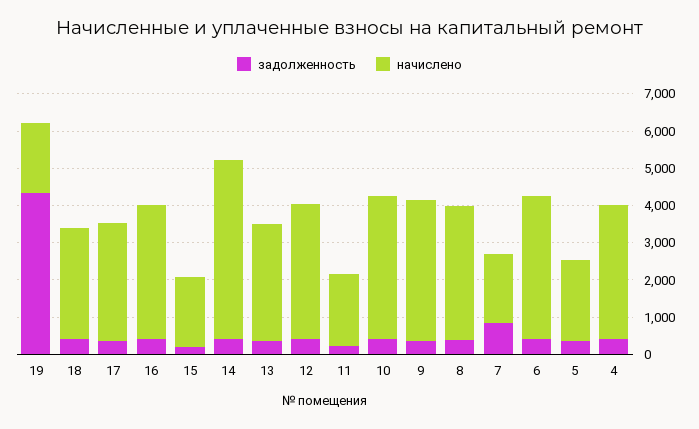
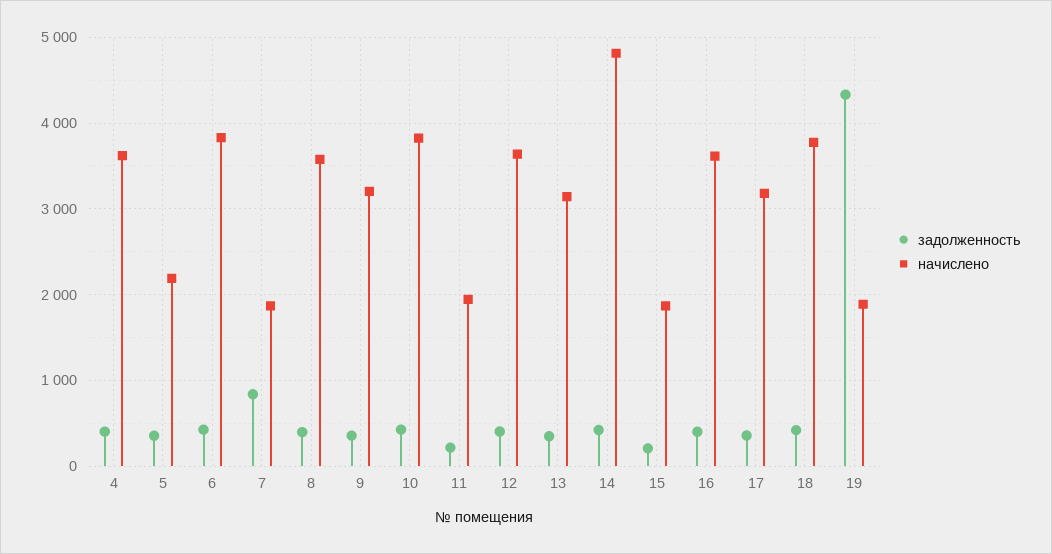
начислено, 18: 3000 -> 3800
начислено, 9: 3750 -> 3200

